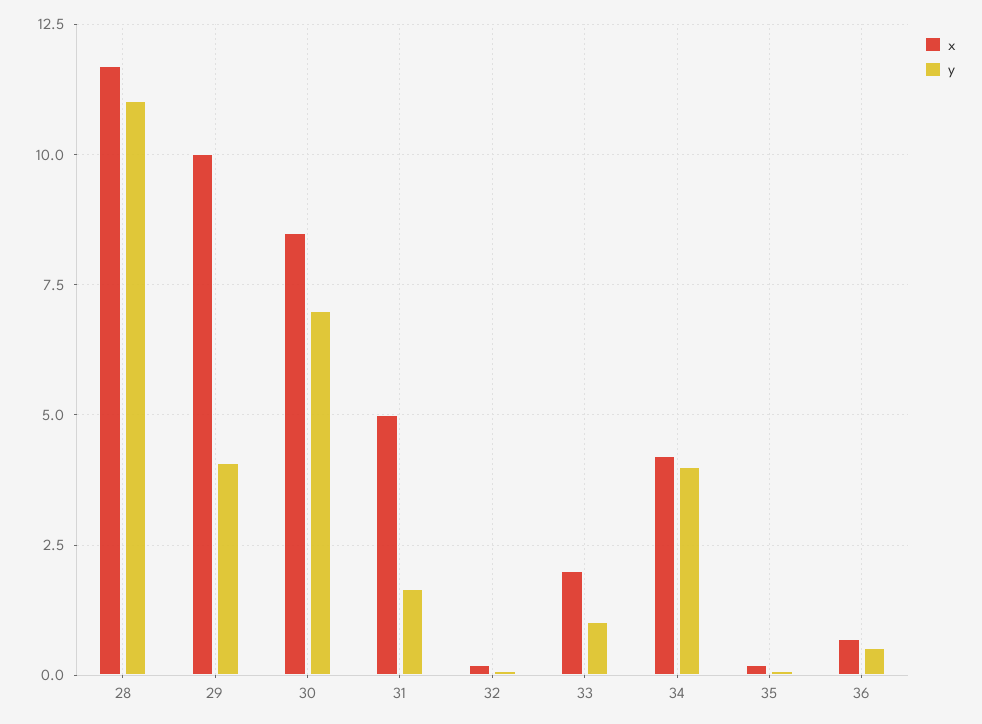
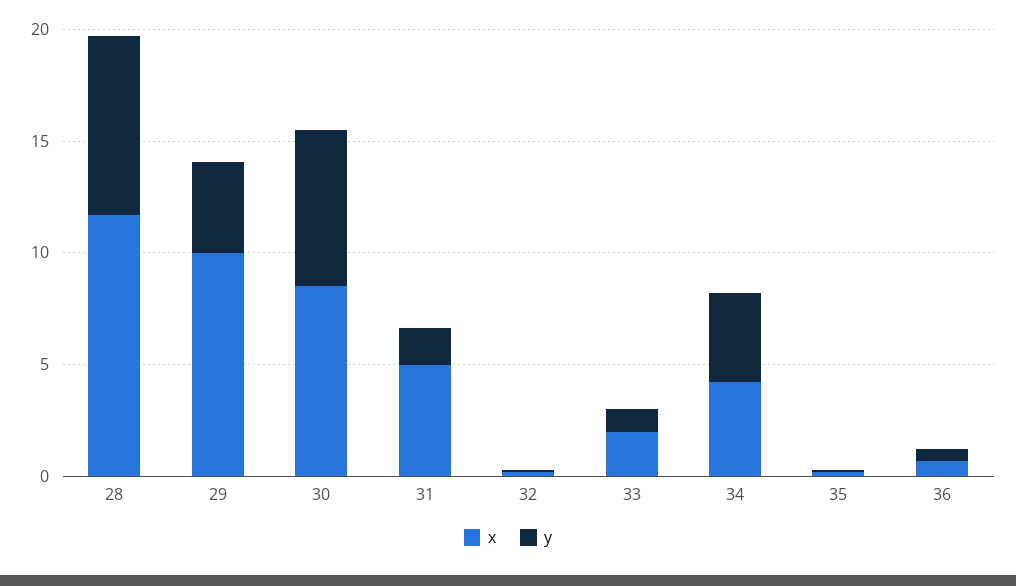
y, 28: 11 -> 8

